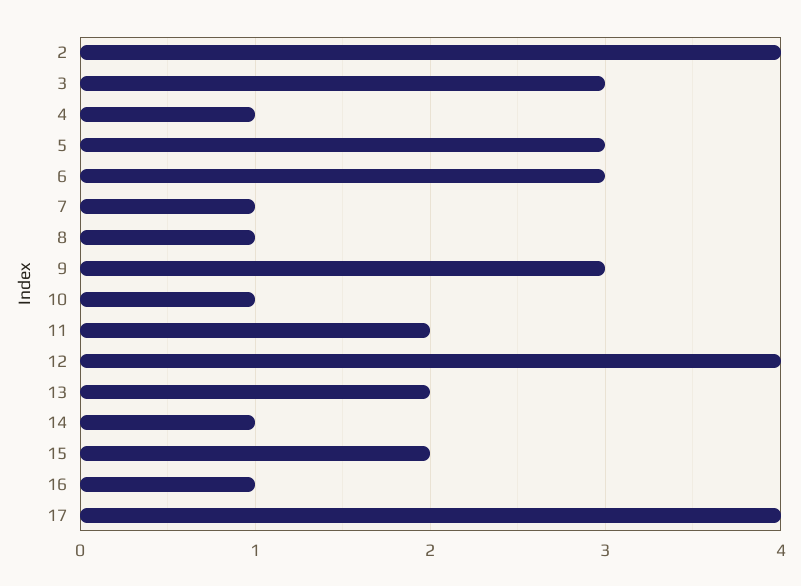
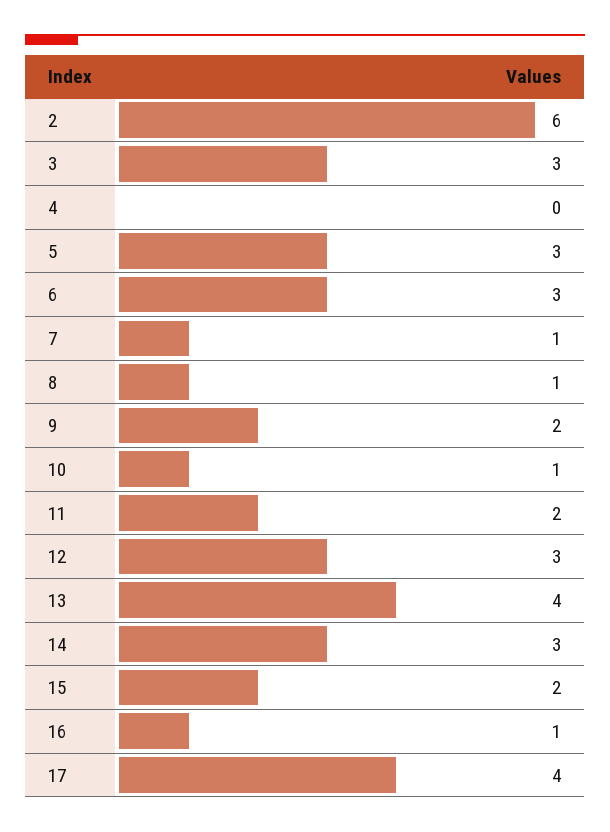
2: 4 -> 6
4: 1 -> 0
9: 3 -> 2
12: 4 -> 3
13: 2 -> 4
14: 1 -> 3

